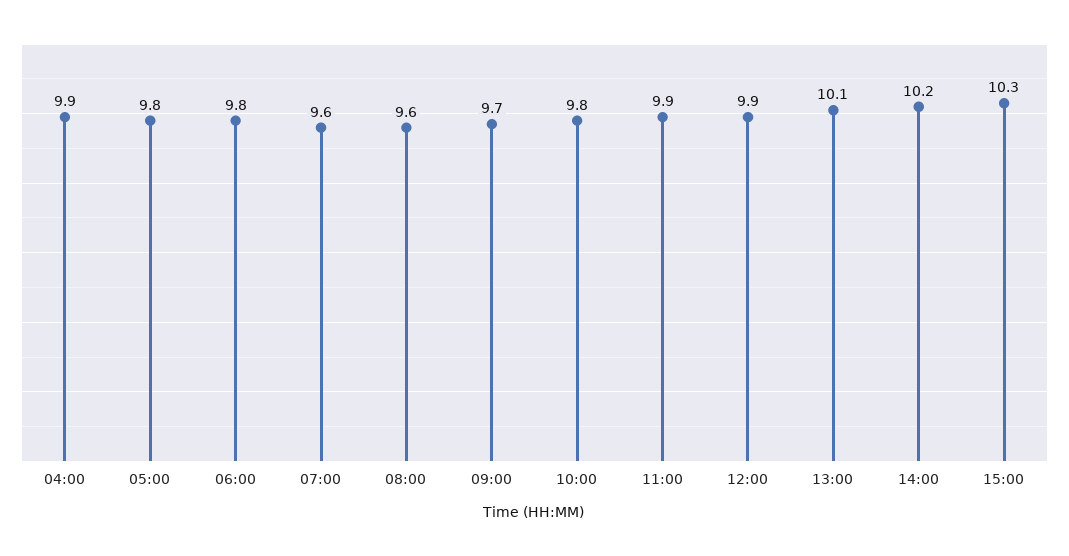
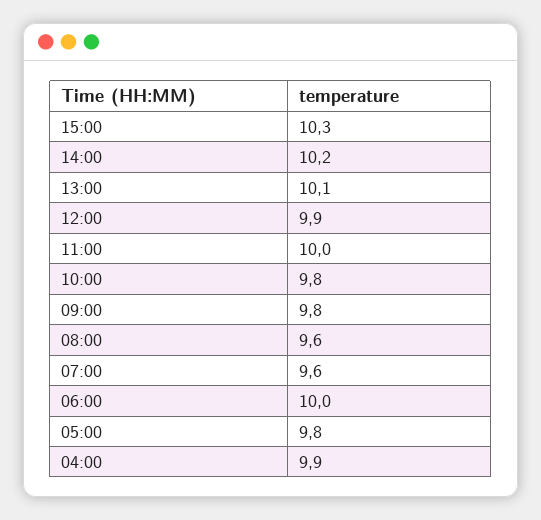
06:00: 9.8 -> 10
09:00: 9.7 -> 9.8
11:00: 9.9 -> 10

